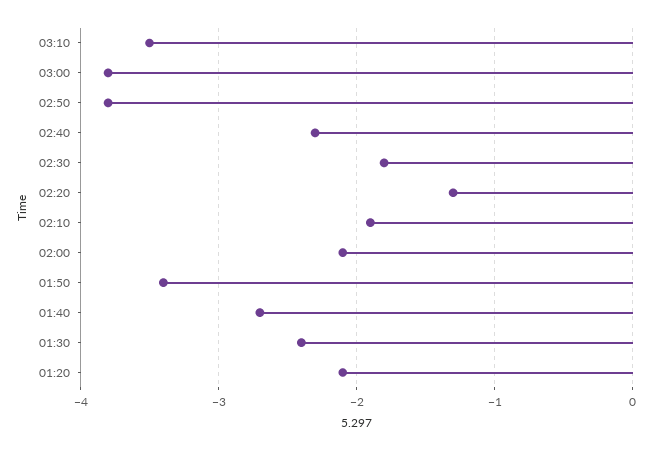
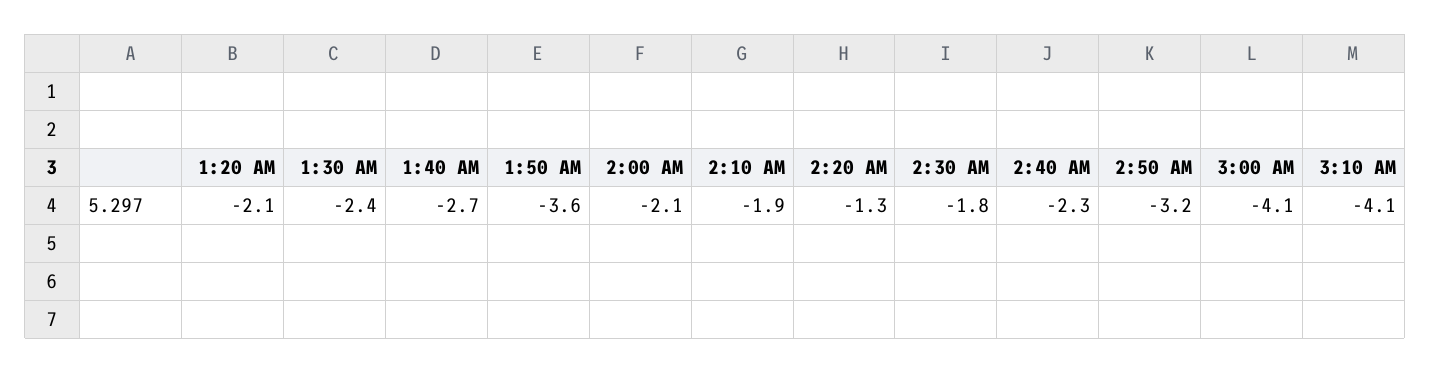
03:10: -3.5 -> -4.1
03:00: -3.8 -> -4.1
02:50: -3.8 -> -3.2
01:50: -3.4 -> -3.6

